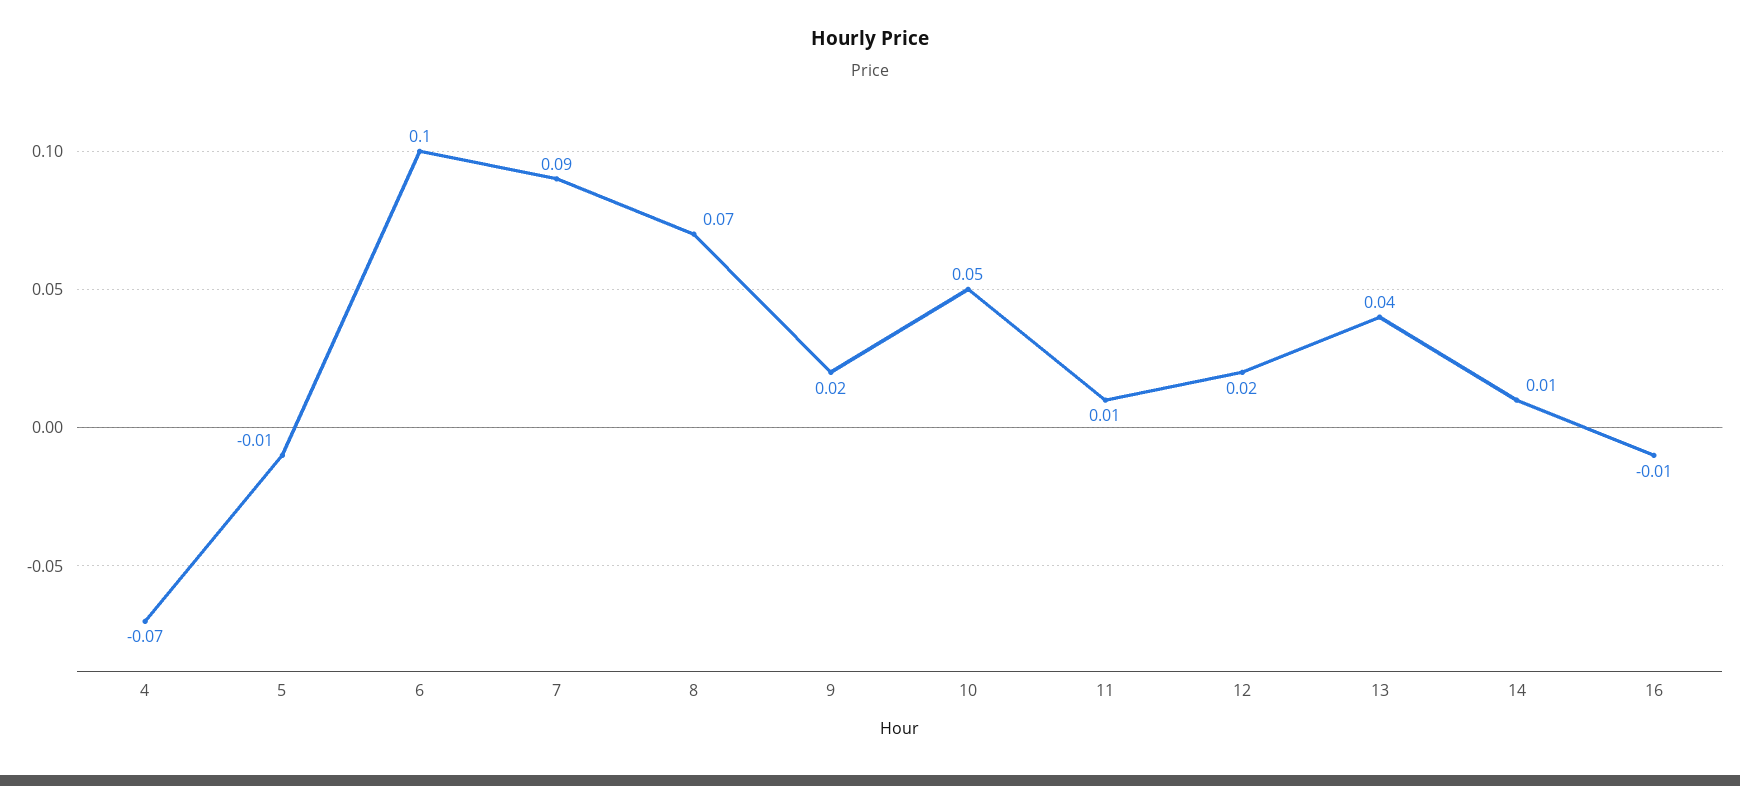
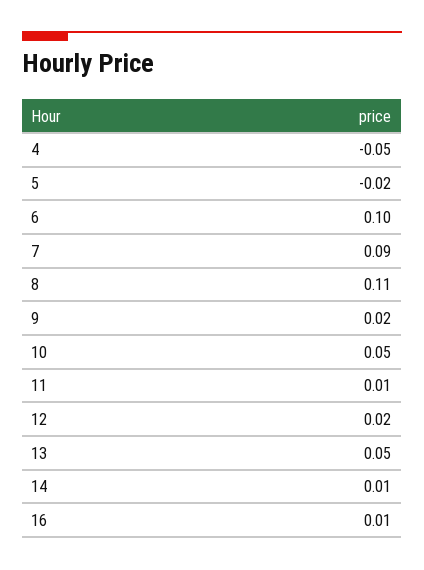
4: -0.07 -> -0.05
5: -0.01 -> -0.02
8: 0.07 -> 0.11
13: 0.04 -> 0.05
16: -0.01 -> 0.01

